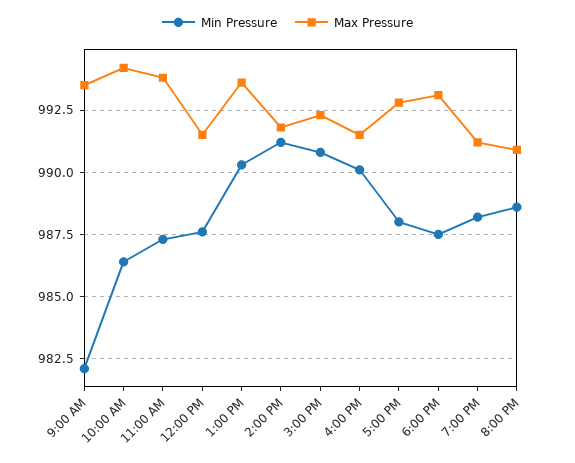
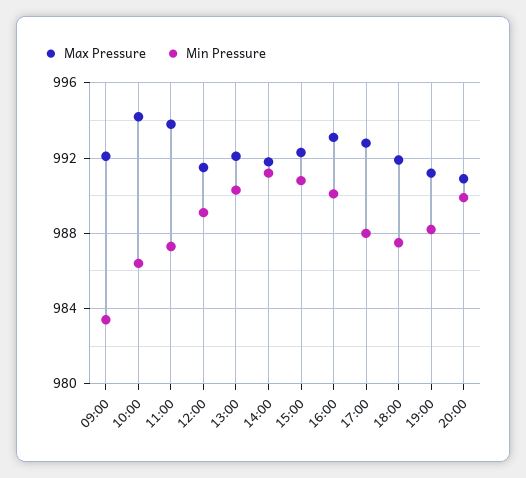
Min Pressure, 9:00 AM: 982 -> 983.5
Max Pressure, 9:00 AM: 993.5 -> 992
Min Pressure, 12:00 PM: 987.5 -> 989
Max Pressure, 1:00 PM: 993.5 -> 992
Max Pressure, 4:00 PM: 991.5 -> 993
Max Pressure, 6:00 PM: 993 -> 992
Min Pressure, 8:00 PM: 988.5 -> 990

